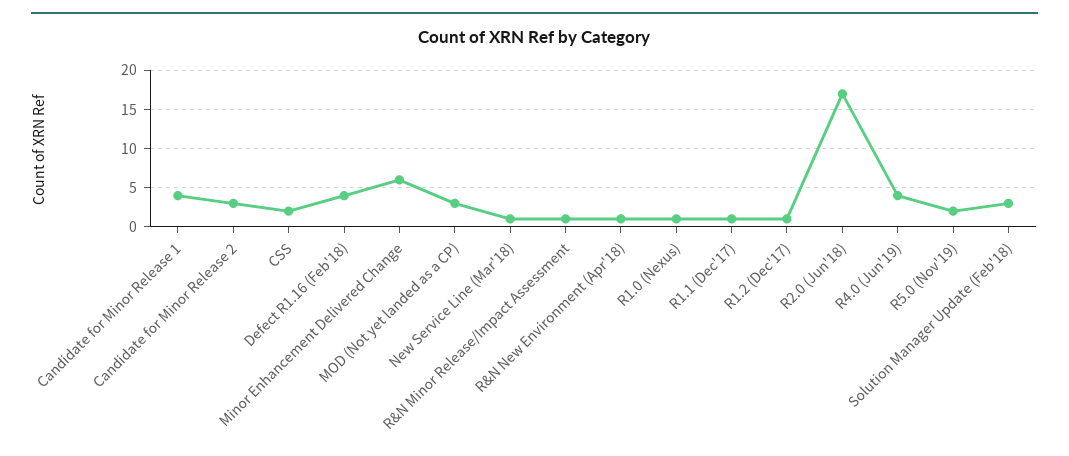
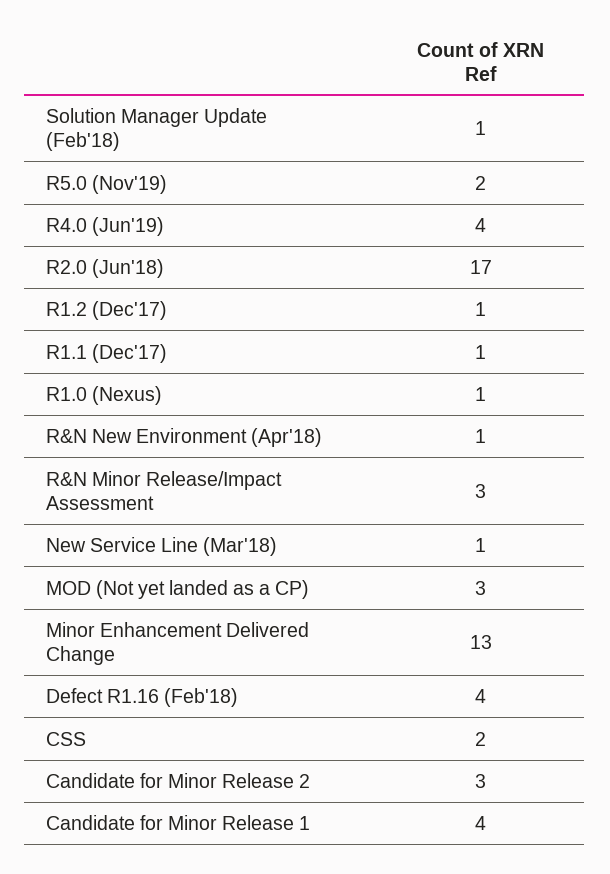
Minor Enhancement Delivered Change: 6 -> 13
R&N Minor Release/Impact Assessment: 1 -> 3
Solution Manager Update (Feb'18): 3 -> 1

